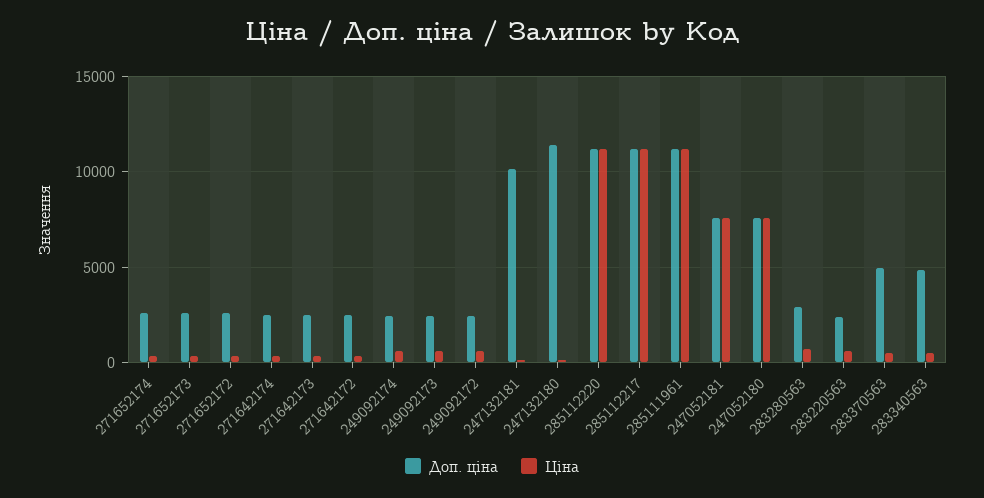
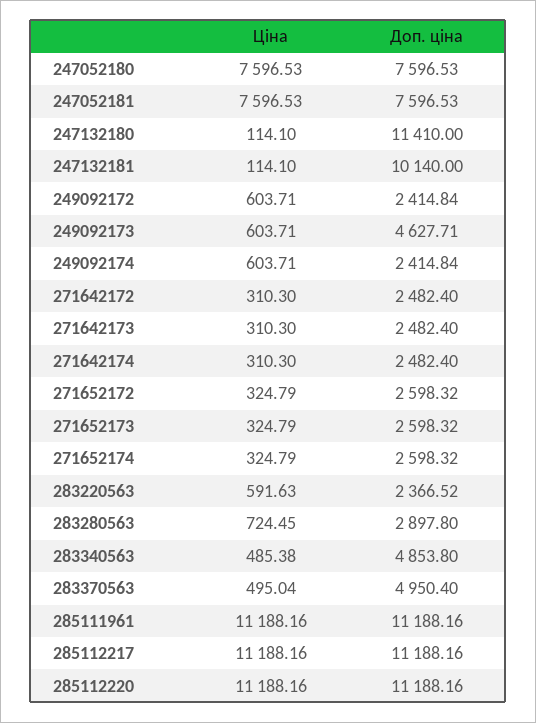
Доп. ціна, 249092173: 2500 -> 4627.71

